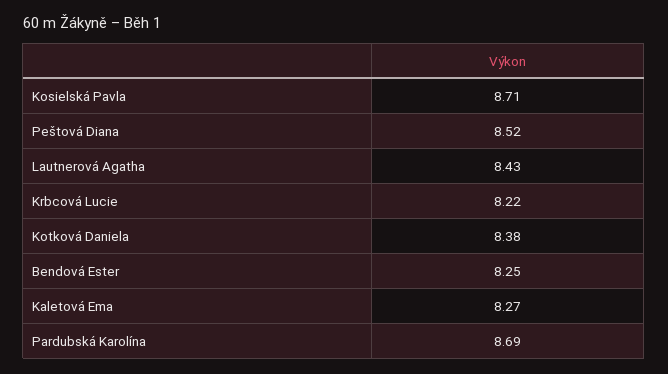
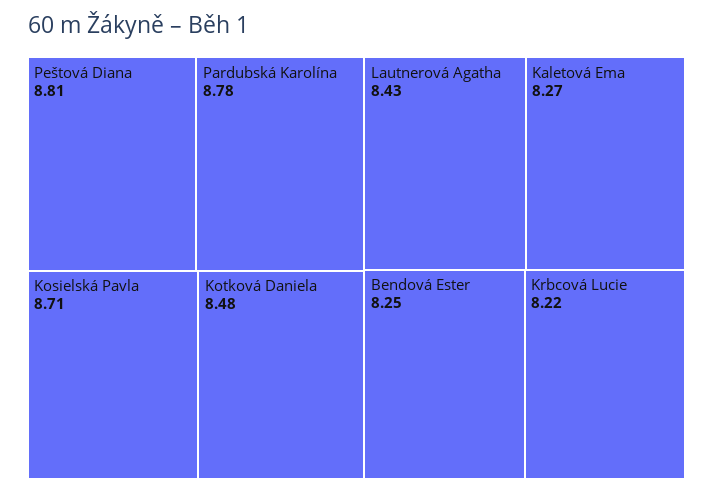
Peštová Diana: 8.52 -> 8.81
Kotková Daniela: 8.38 -> 8.48
Pardubská Karolína: 8.69 -> 8.78

